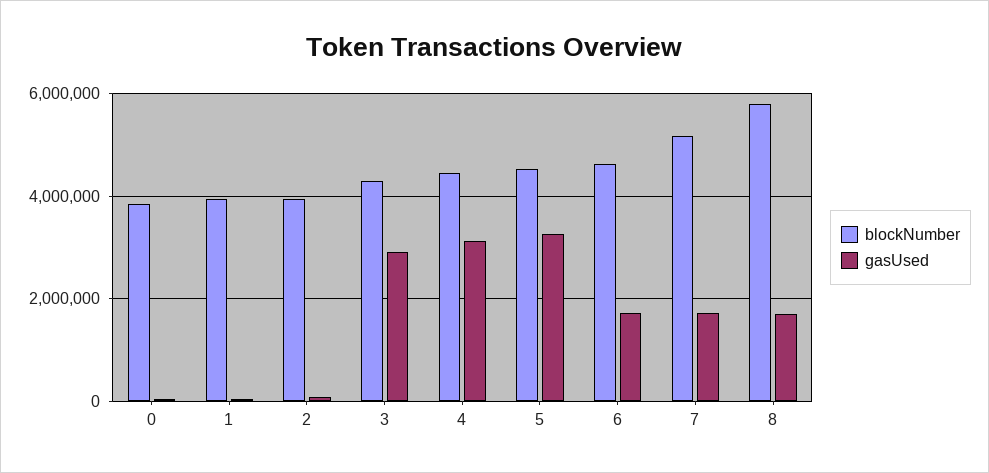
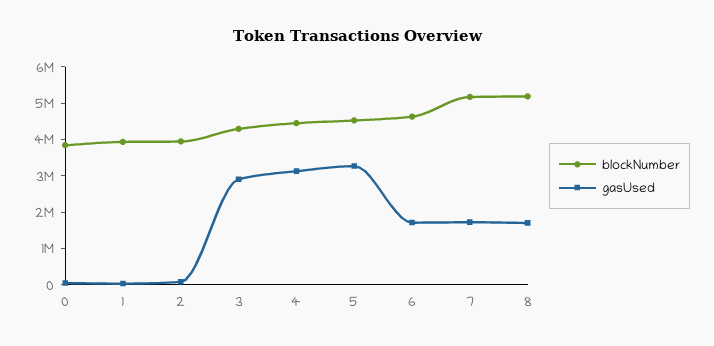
blockNumber, 8: 5800000 -> 5250000

